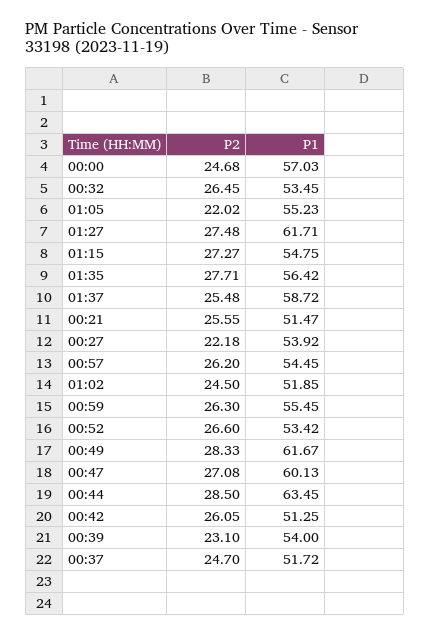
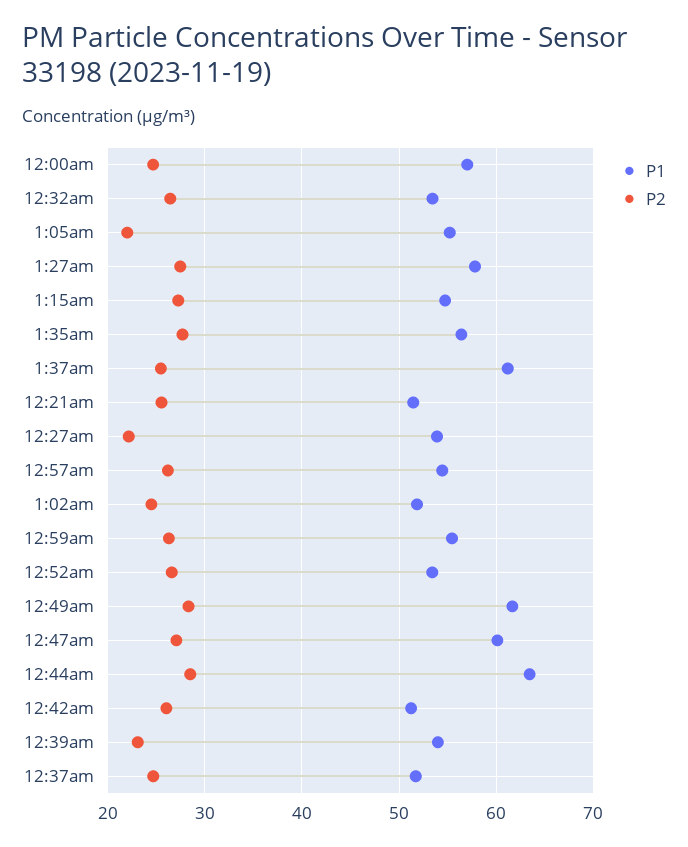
P1, 01:27: 61.71 -> 58
P1, 01:37: 58.72 -> 61

